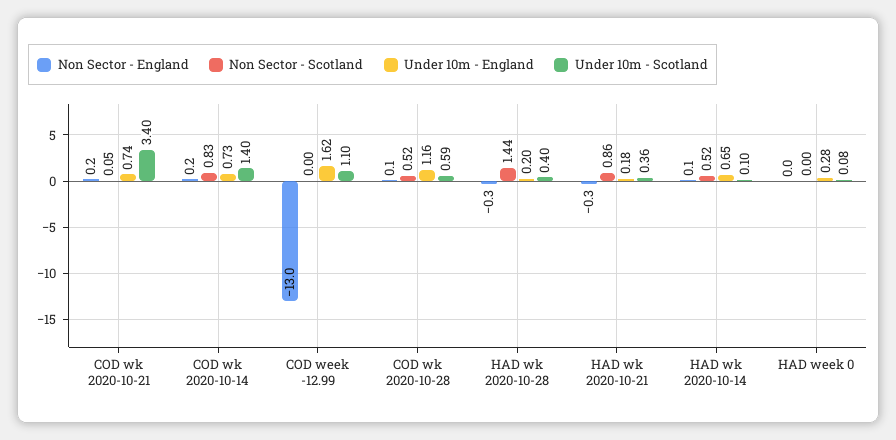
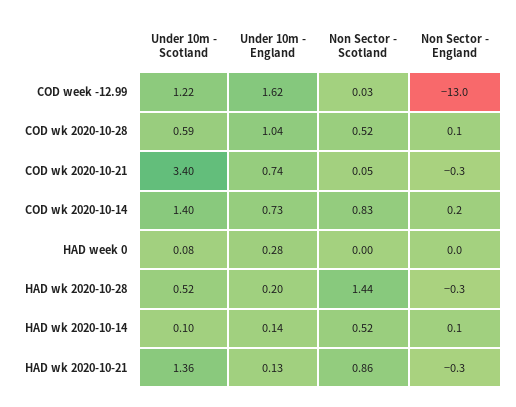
Non Sector - England, COD wk 2020-10-21: 0.2 -> -0.3
Non Sector - Scotland, COD week -12.99: 0 -> 0.03
Under 10m - Scotland, COD week -12.99: 1.1 -> 1.22
Under 10m - England, COD wk 2020-10-28: 1.16 -> 1.04
Under 10m - Scotland, HAD wk 2020-10-28: 0.4 -> 0.52
Under 10m - England, HAD wk 2020-10-21: 0.18 -> 0.13
Under 10m - Scotland, HAD wk 2020-10-21: 0.36 -> 1.36
Under 10m - England, HAD wk 2020-10-14: 0.65 -> 0.14

